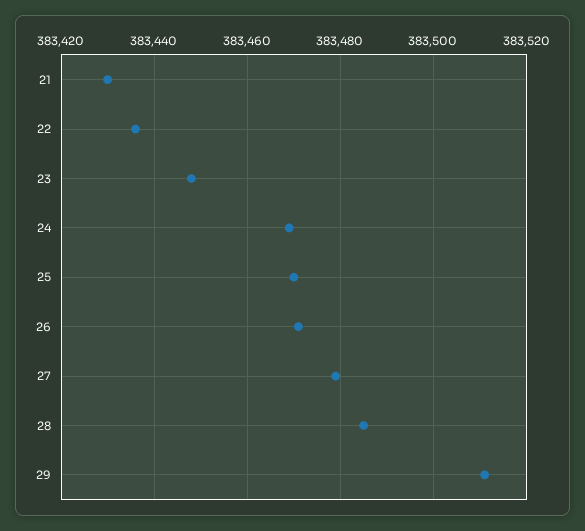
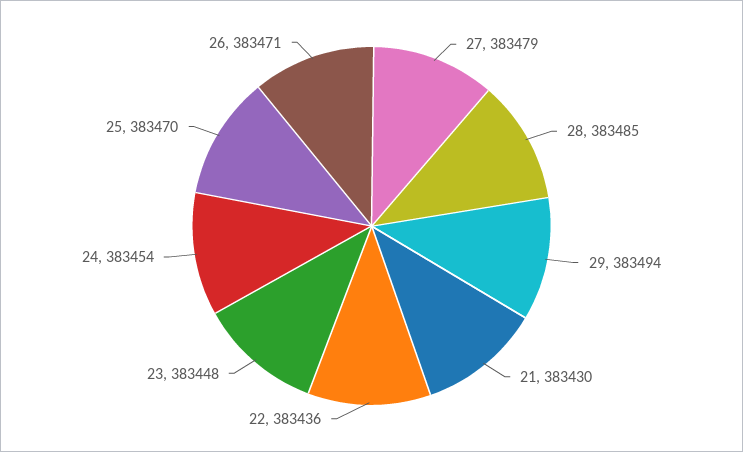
24: 383470 -> 383454
29: 383510 -> 383494

